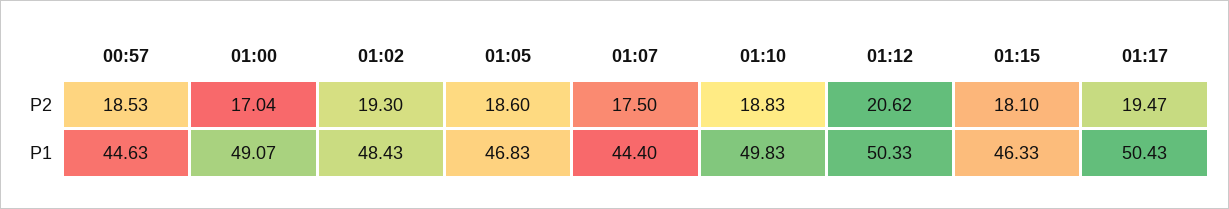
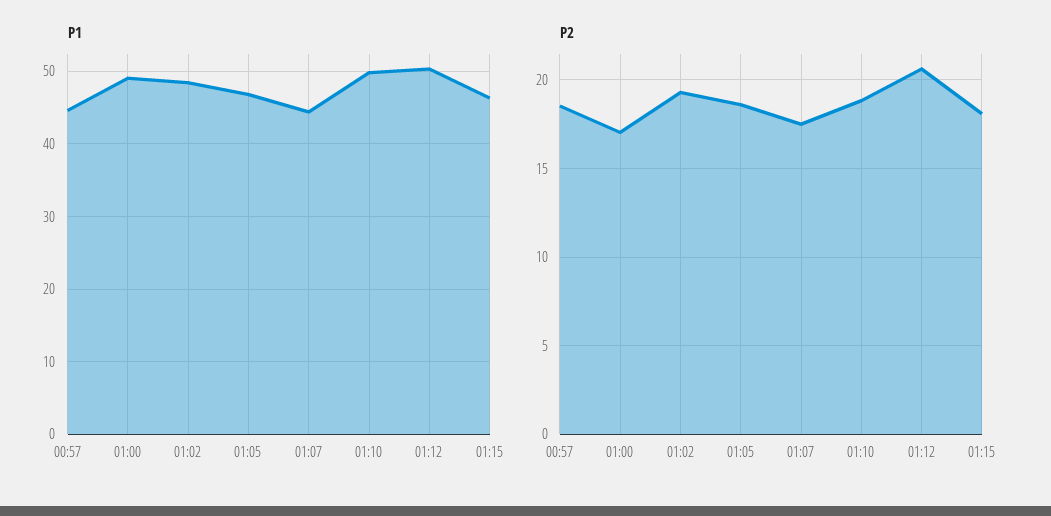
P2, 01:17: 19.47 -> none
P1, 01:17: 50.43 -> none

